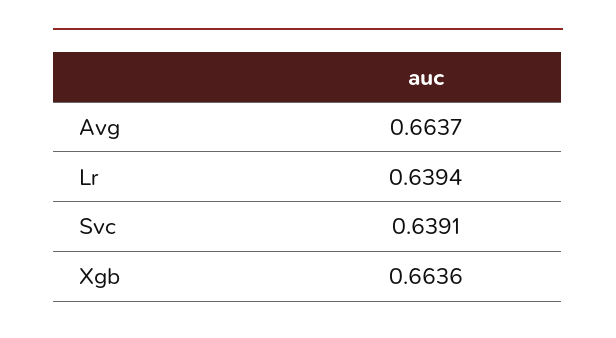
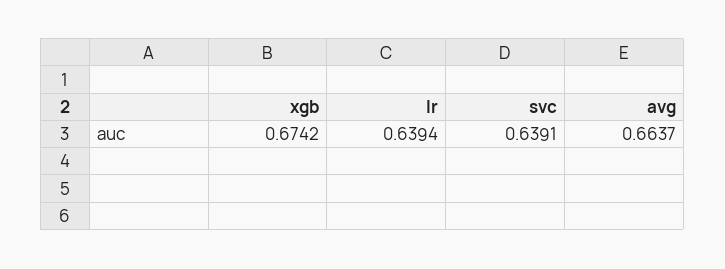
Xgb: 0.6636 -> 0.6742

